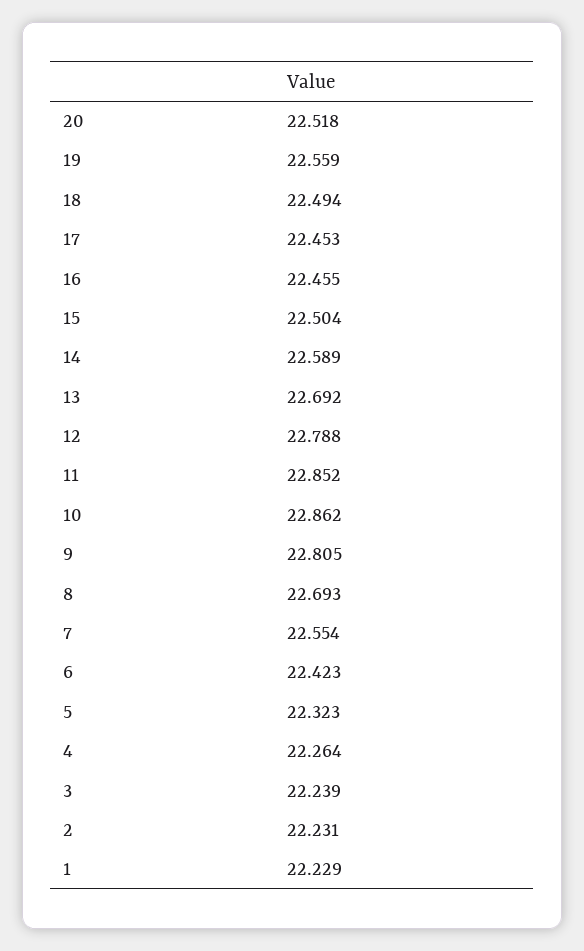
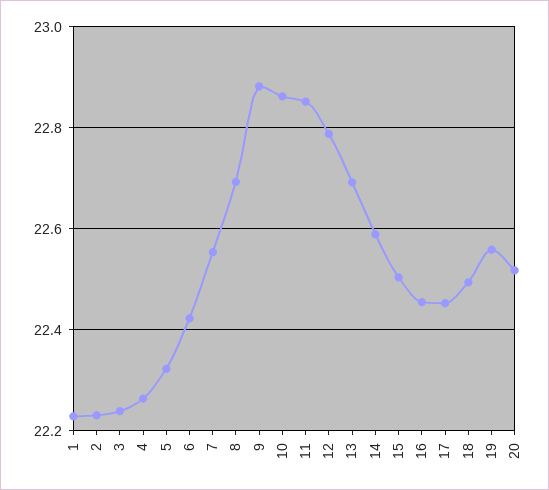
9: 22.805 -> 22.88

